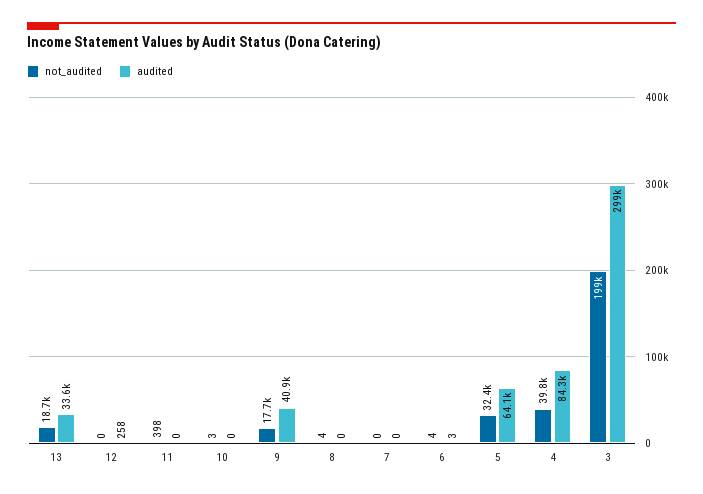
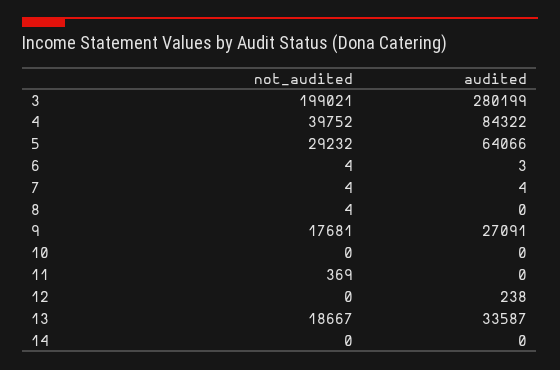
audited, 12: 258 -> 238
not_audited, 11: 398 -> 369
not_audited, 10: 3 -> 0
audited, 9: 40900 -> 27091
not_audited, 7: 0 -> 4
audited, 7: 0 -> 4
not_audited, 5: 32400 -> 29232
audited, 3: 299000 -> 280199
not_audited, 14: none -> 0
audited, 14: none -> 0

